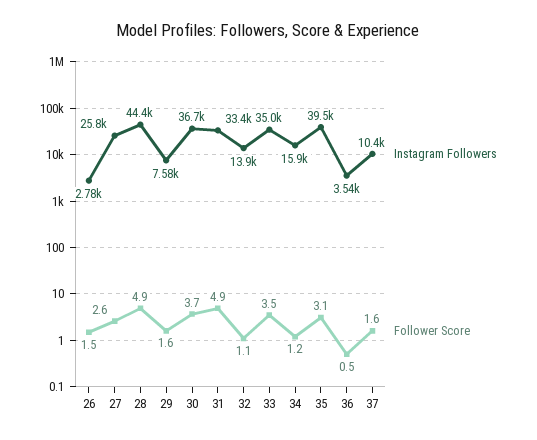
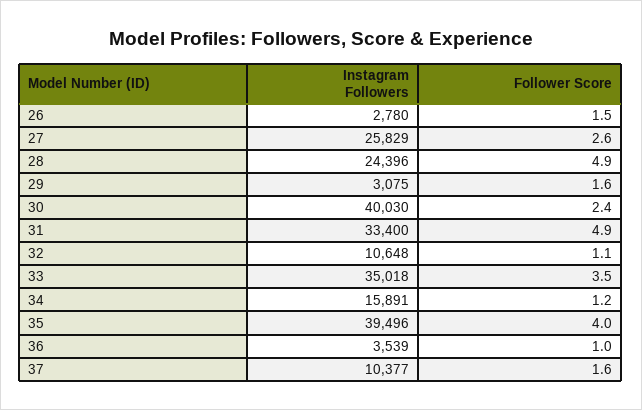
Instagram Followers, 28: 44400 -> 24396
Instagram Followers, 29: 7580 -> 3075
Instagram Followers, 30: 36700 -> 40030
Follower Score, 30: 3.7 -> 2.4
Instagram Followers, 32: 13900 -> 10648
Follower Score, 35: 3.1 -> 4
Follower Score, 36: 0.5 -> 1

